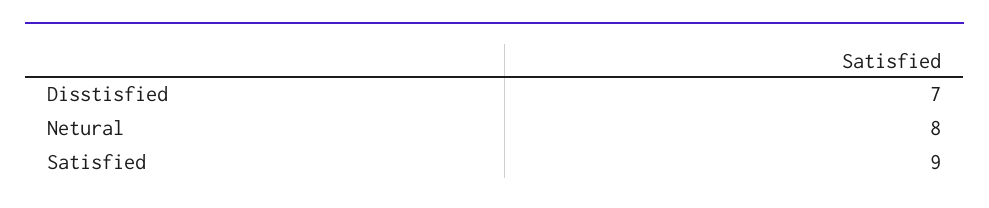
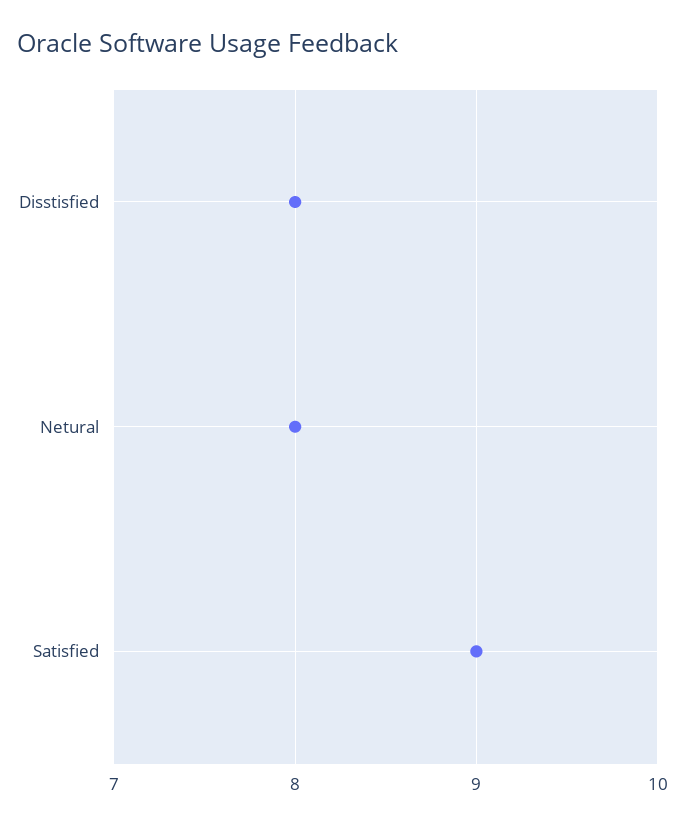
Disstisfied: 7 -> 8

